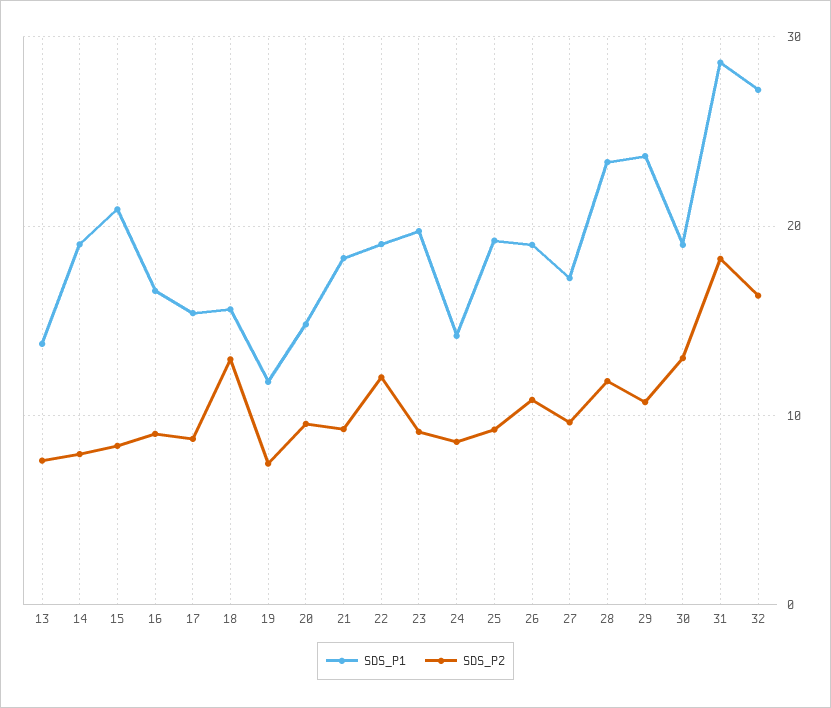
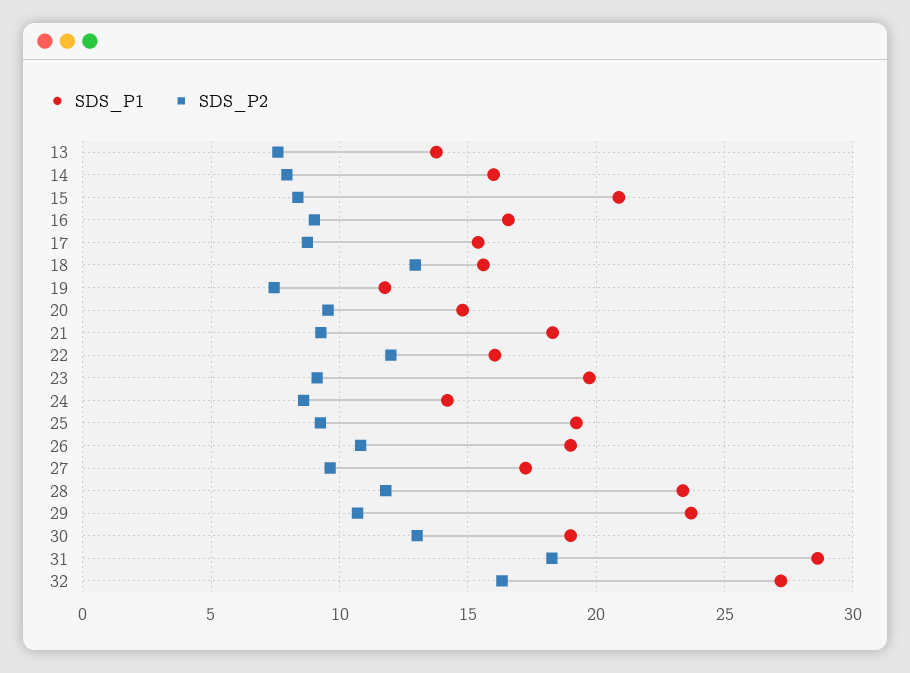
SDS_P1, 14: 19 -> 16
SDS_P1, 22: 19 -> 16

